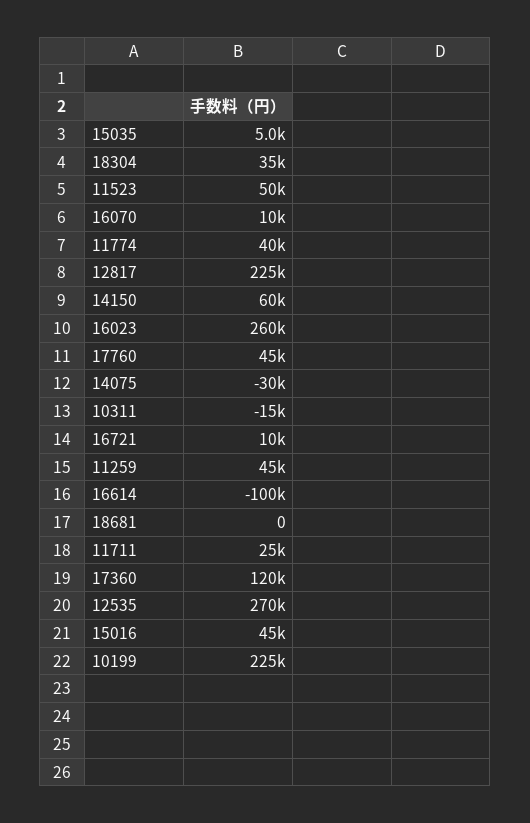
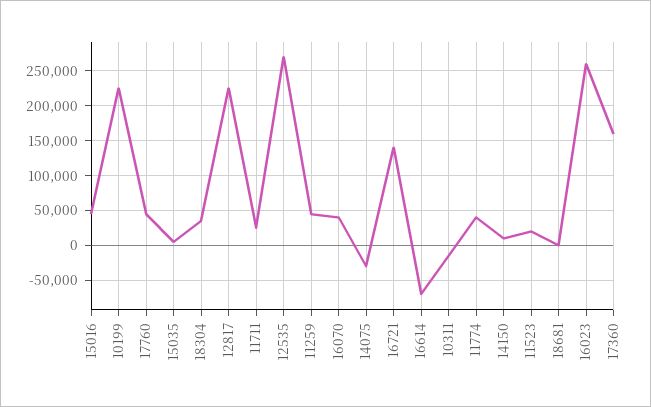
11523: 50000 -> 20000
16070: 10000 -> 40000
14150: 60000 -> 10000
16721: 10000 -> 140000
16614: -100000 -> -70000
17360: 120000 -> 160000

